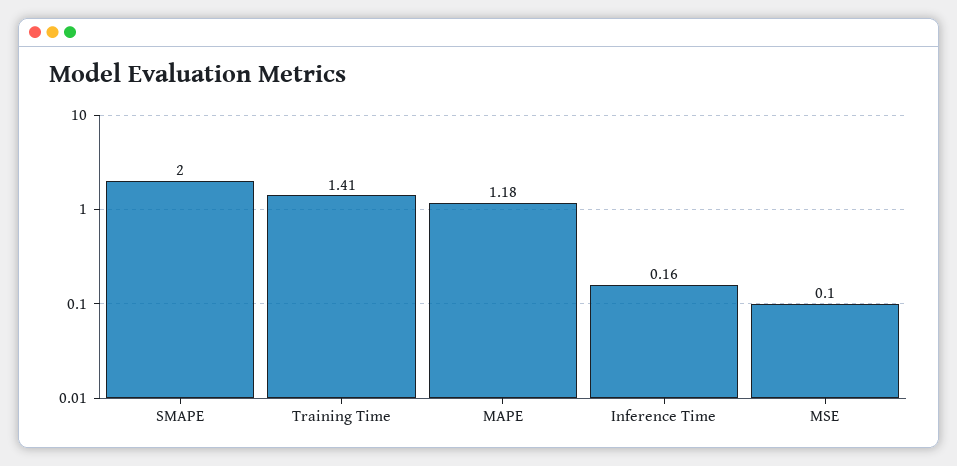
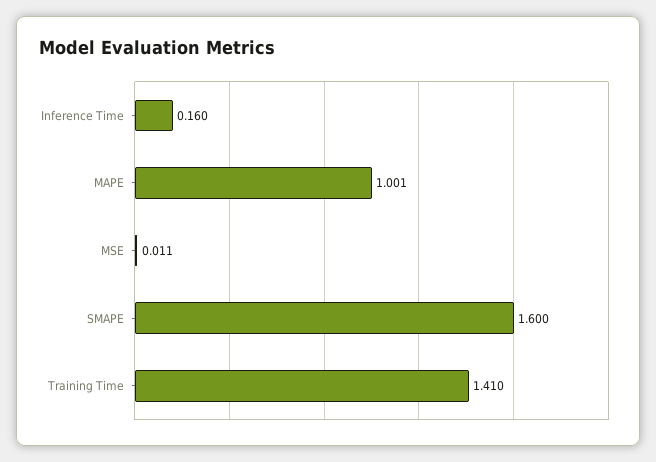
SMAPE: 2 -> 1.6
MAPE: 1.18 -> 1.001
MSE: 0.1 -> 0.011

